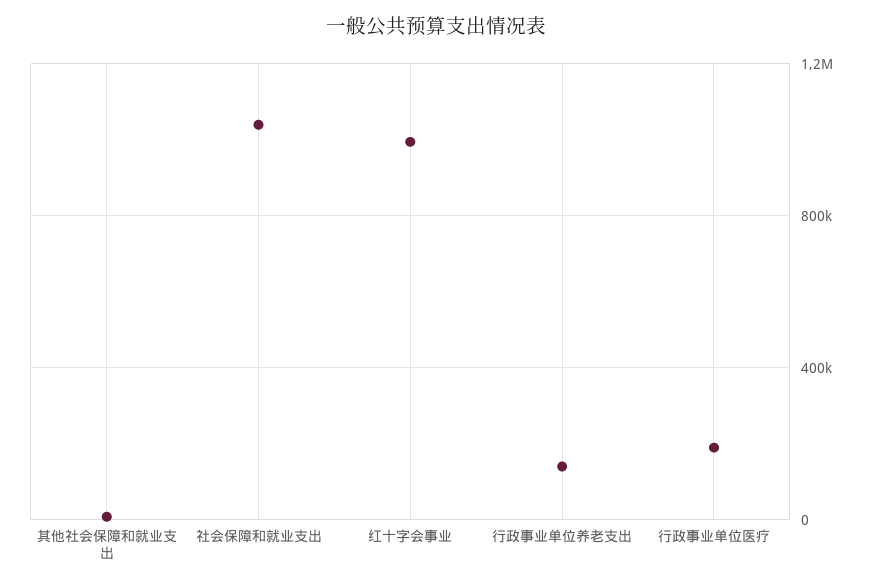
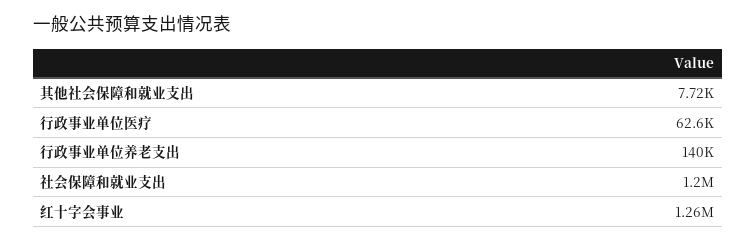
社会保障和就业支出: 1050000 -> 1200000
红十字会事业: 1000000 -> 1260000
行政事业单位医疗: 200000 -> 62600

